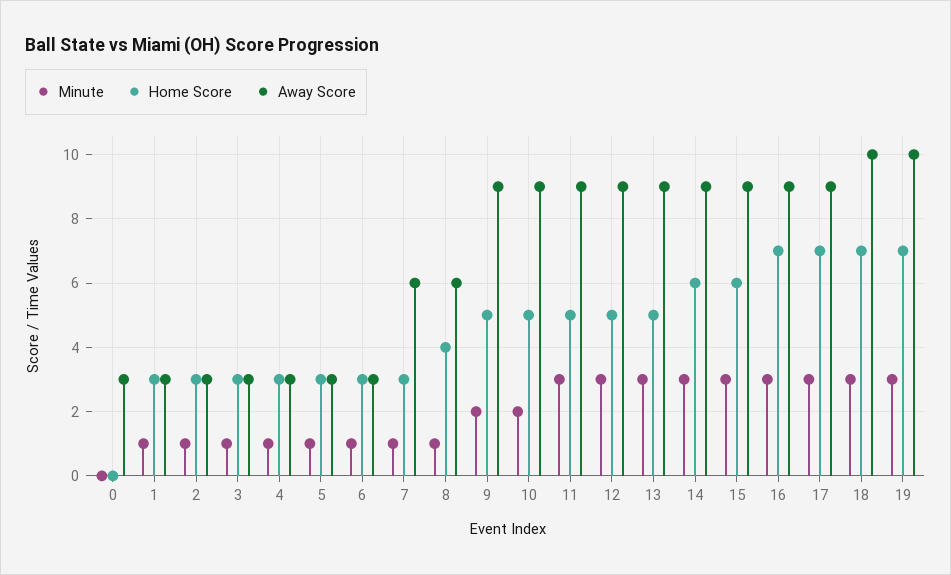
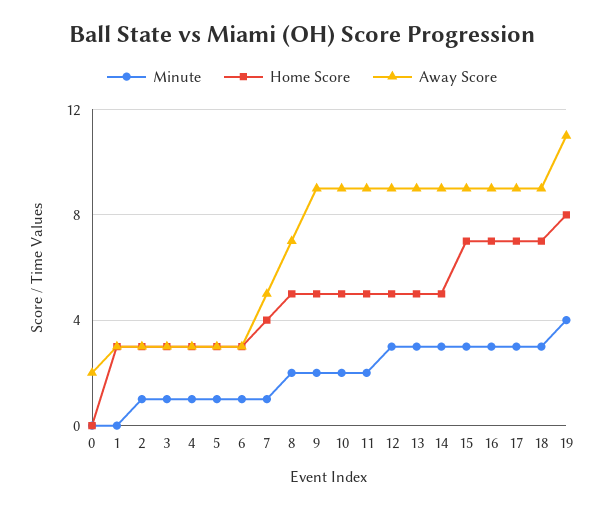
Away Score, 0: 3 -> 2
Minute, 1: 1 -> 0
Home Score, 7: 3 -> 4
Away Score, 7: 6 -> 5
Minute, 8: 1 -> 2
Home Score, 8: 4 -> 5
Away Score, 8: 6 -> 7
Minute, 11: 3 -> 2
Home Score, 14: 6 -> 5
Home Score, 15: 6 -> 7
Away Score, 18: 10 -> 9
Minute, 19: 3 -> 4
Home Score, 19: 7 -> 8
Away Score, 19: 10 -> 11

